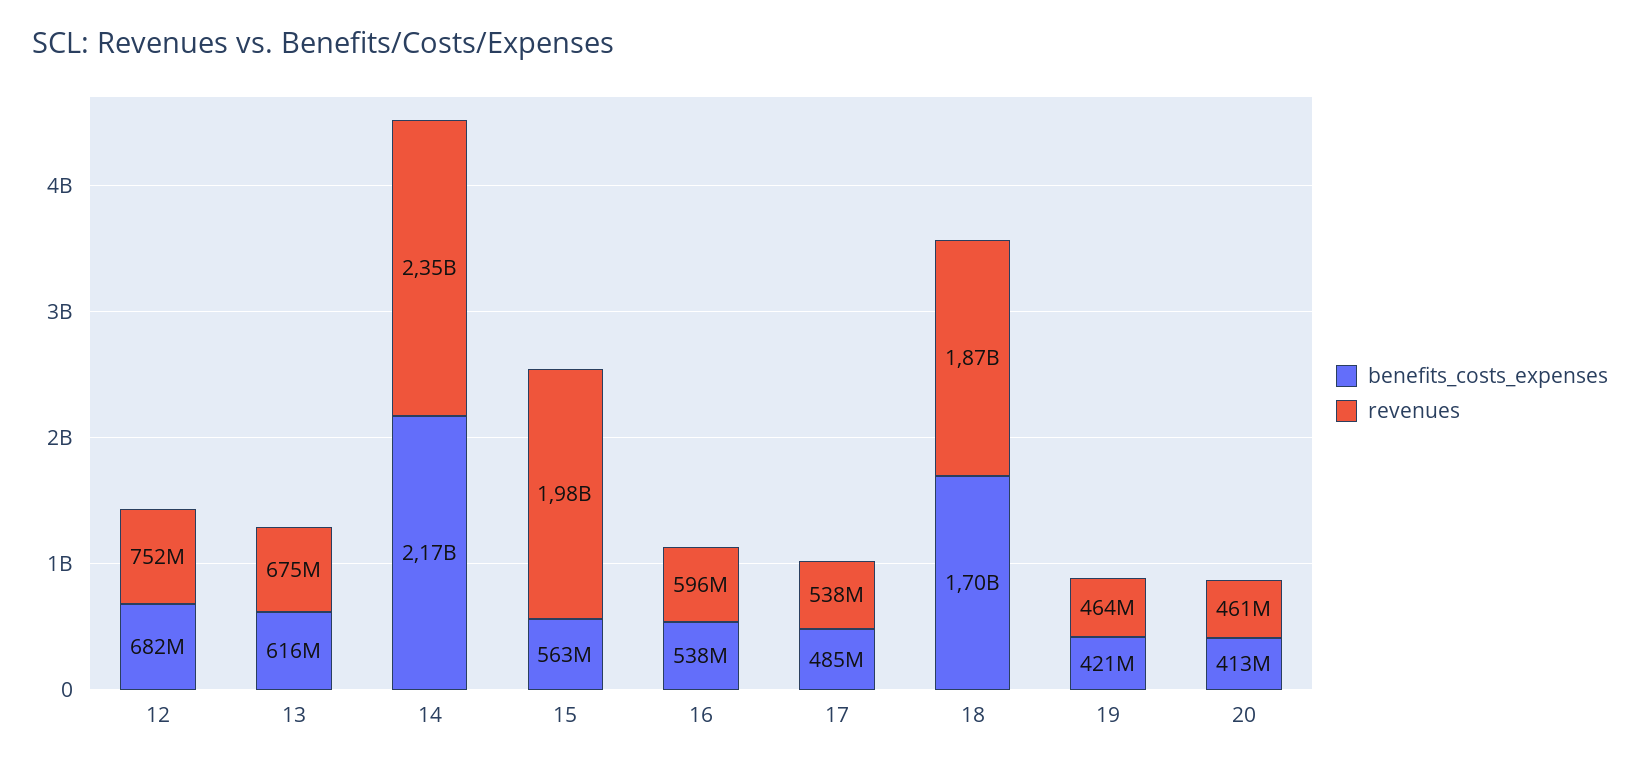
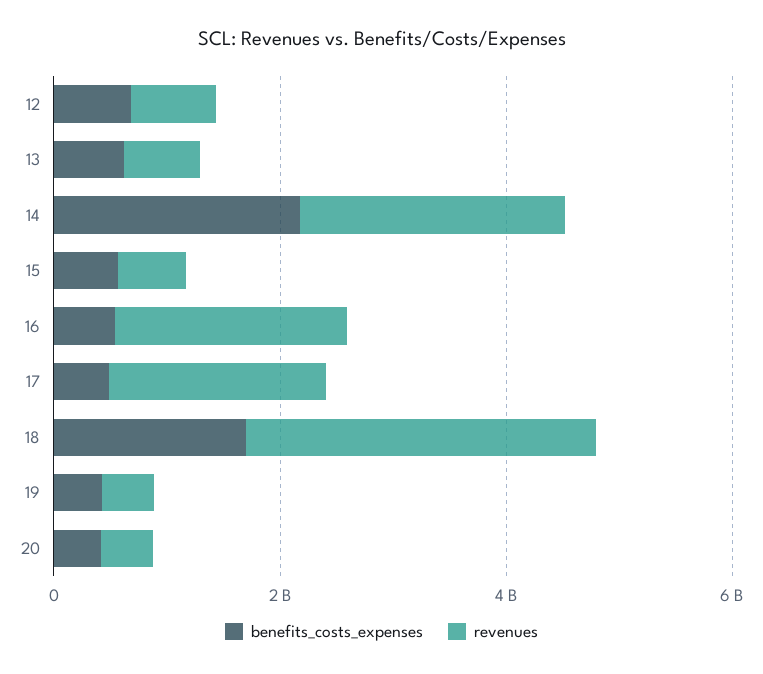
revenues, 15: 1980000000 -> 500000000
revenues, 16: 596000000 -> 2000000000
revenues, 17: 538000000 -> 2000000000
revenues, 18: 1870000000 -> 3000000000

